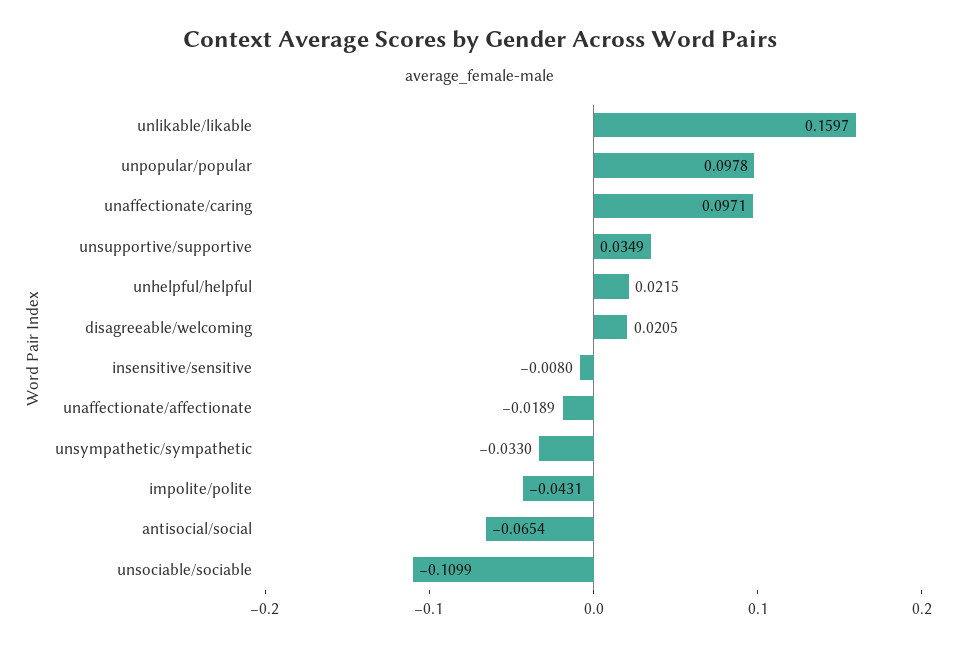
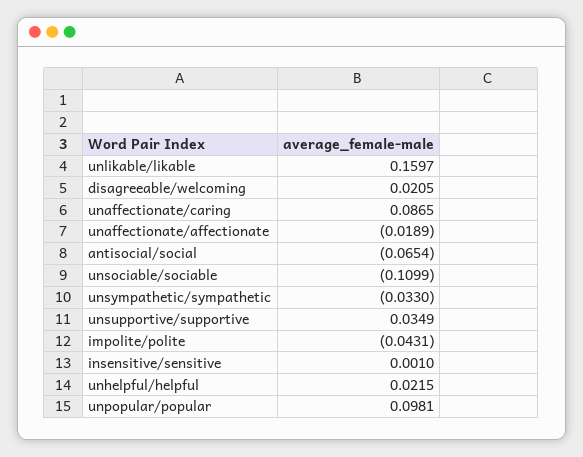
unpopular/popular: 0.0978 -> 0.0981
unaffectionate/caring: 0.0971 -> 0.0865
insensitive/sensitive: -0.008 -> 0.001

